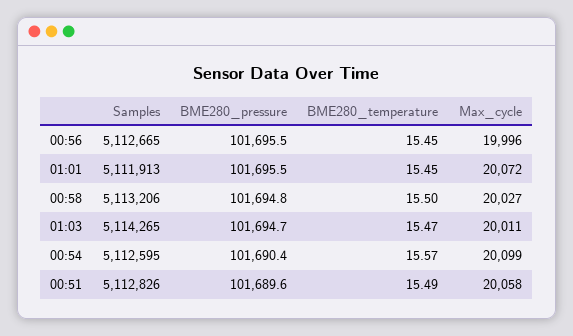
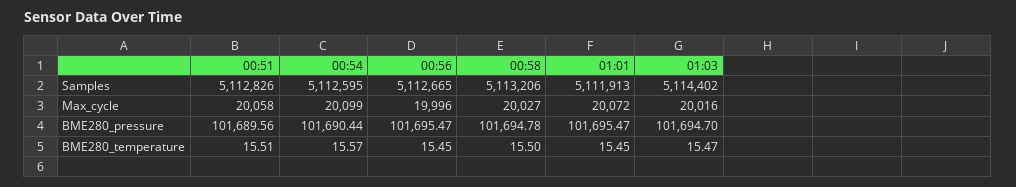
Samples, 01:03: 5114265 -> 5114402
Max_cycle, 01:03: 20011 -> 20016
BME280_temperature, 00:51: 15.49 -> 15.51

